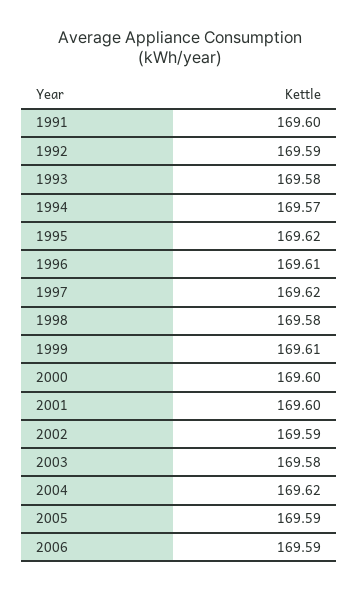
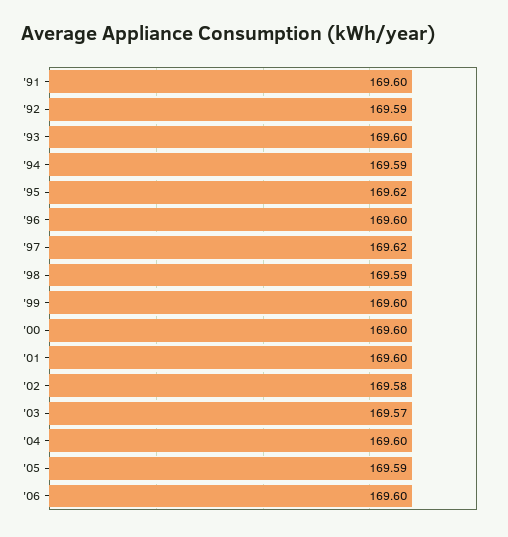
1993: 169.58 -> 169.6
1994: 169.57 -> 169.59
1996: 169.61 -> 169.6
1998: 169.58 -> 169.59
1999: 169.61 -> 169.6
2002: 169.59 -> 169.58
2003: 169.58 -> 169.57
2004: 169.62 -> 169.6
2006: 169.59 -> 169.6

